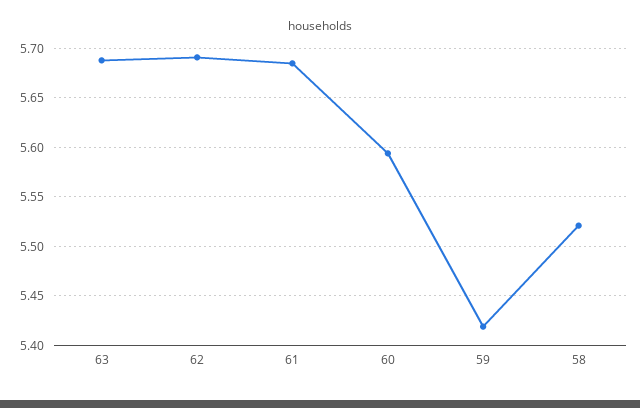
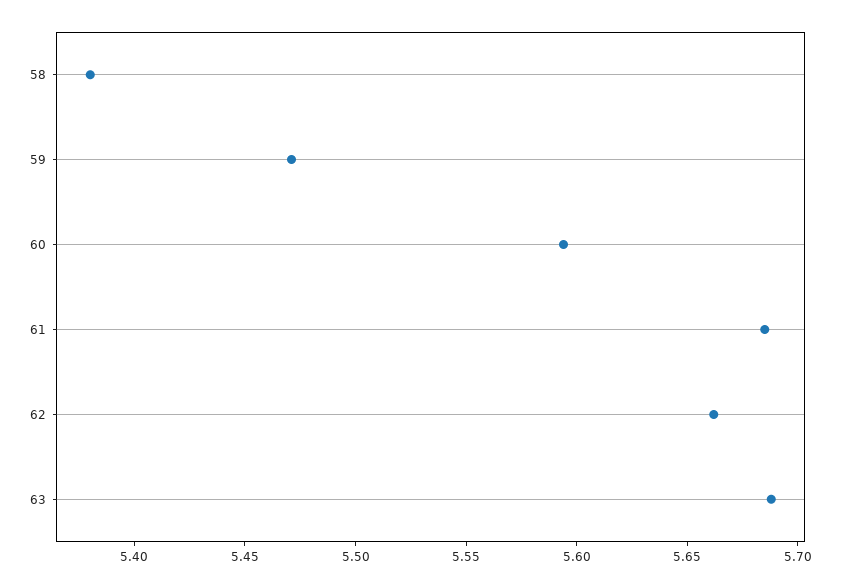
62: 5.69 -> 5.66
59: 5.42 -> 5.47
58: 5.52 -> 5.38

